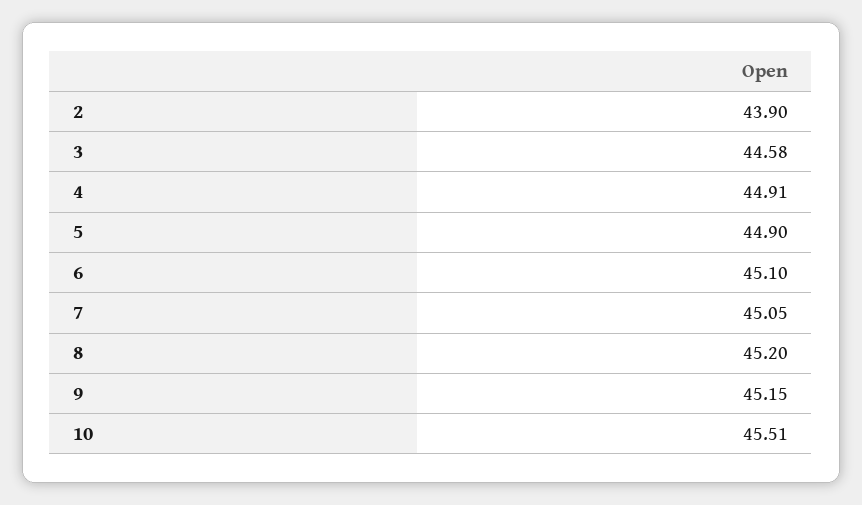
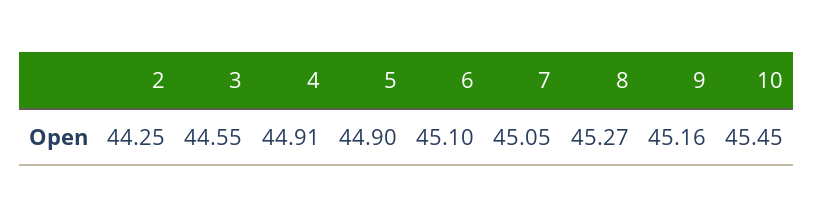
2: 43.9 -> 44.25
3: 44.58 -> 44.55
8: 45.2 -> 45.27
9: 45.15 -> 45.16
10: 45.51 -> 45.45

